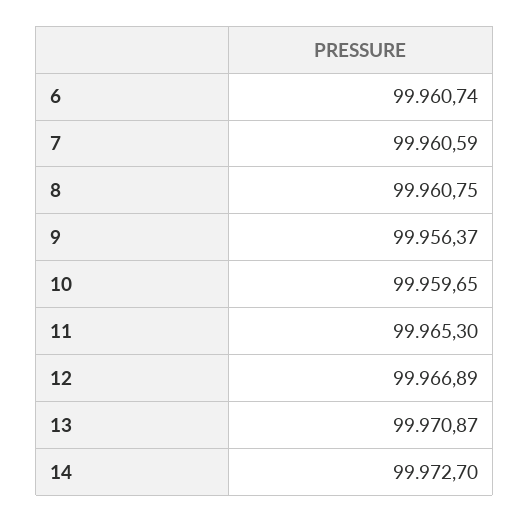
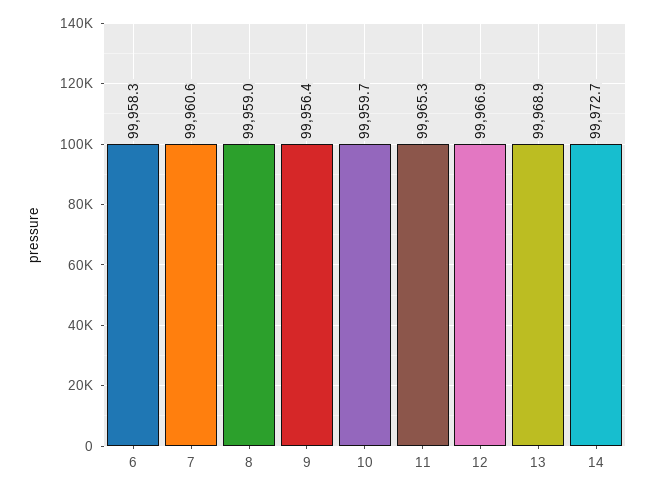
6: 99960.74 -> 99958.3
8: 99960.75 -> 99959
13: 99970.87 -> 99968.9

